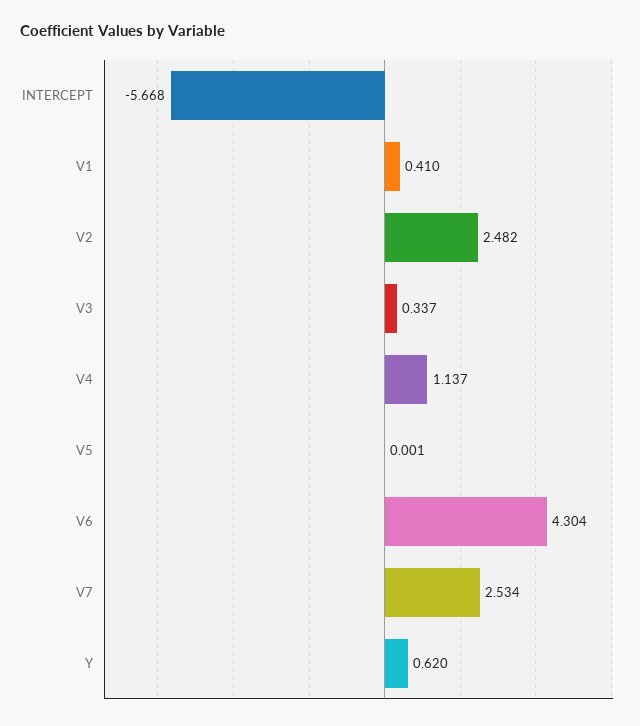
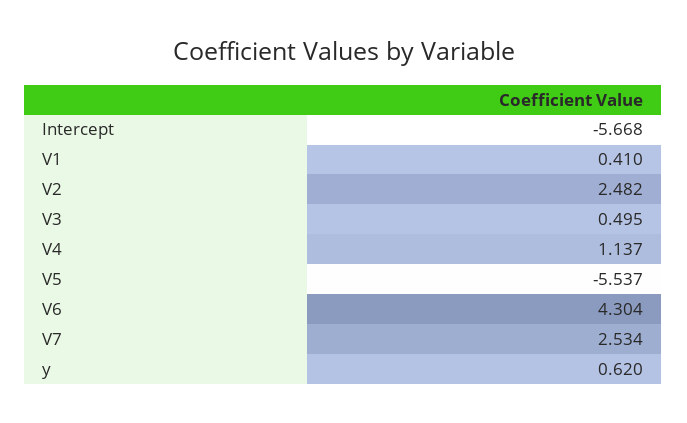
V3: 0.337 -> 0.495
V5: 0.001 -> -5.537

